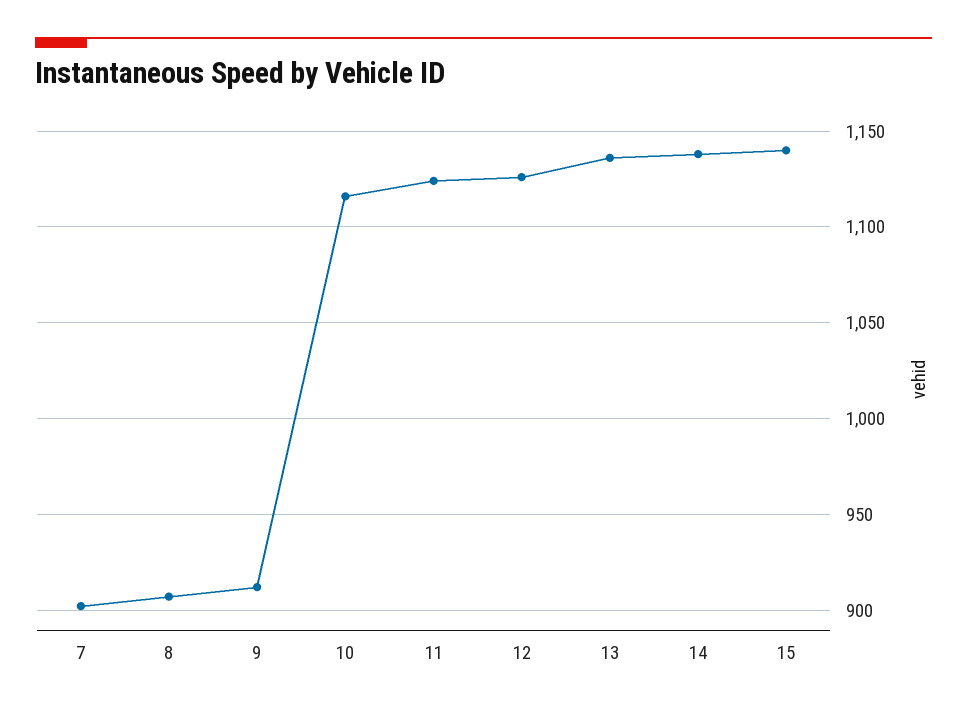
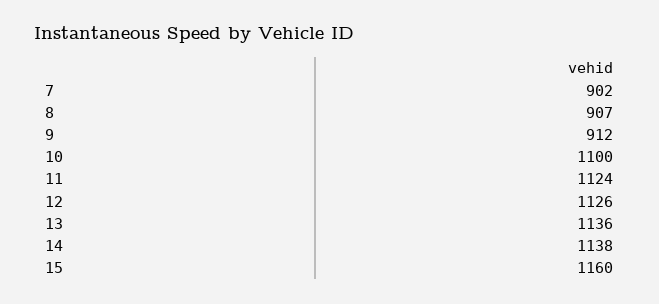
10: 1115 -> 1100
15: 1140 -> 1160

